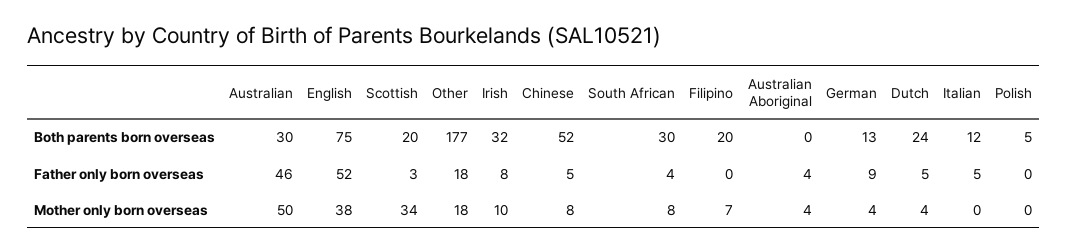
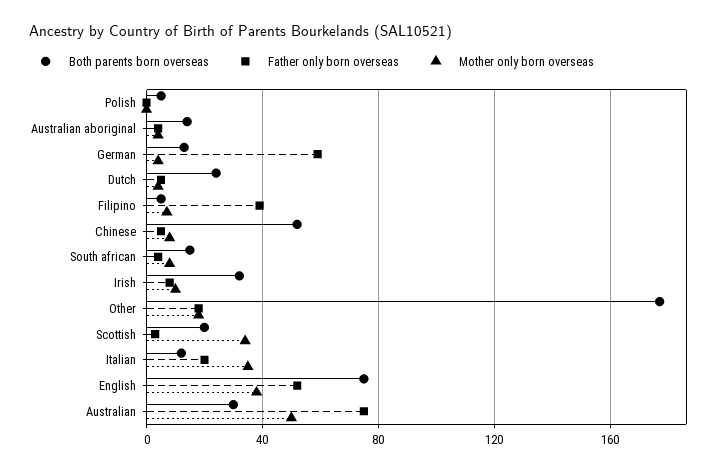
Both parents born overseas, South African: 30 -> 15
Both parents born overseas, Filipino: 20 -> 5
Both parents born overseas, Australian Aboriginal: 0 -> 15
Father only born overseas, Australian: 46 -> 75
Father only born overseas, Filipino: 0 -> 40
Father only born overseas, German: 9 -> 60
Father only born overseas, Italian: 5 -> 20
Mother only born overseas, Italian: 0 -> 35

